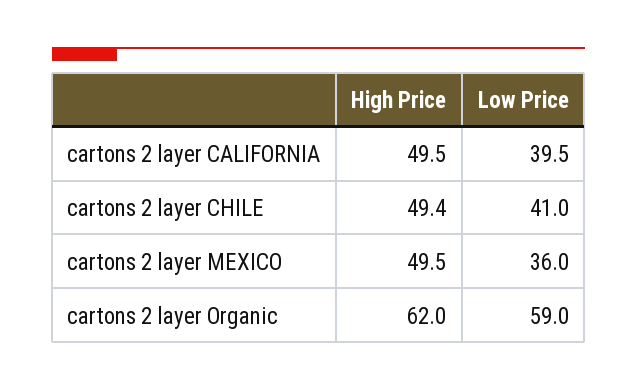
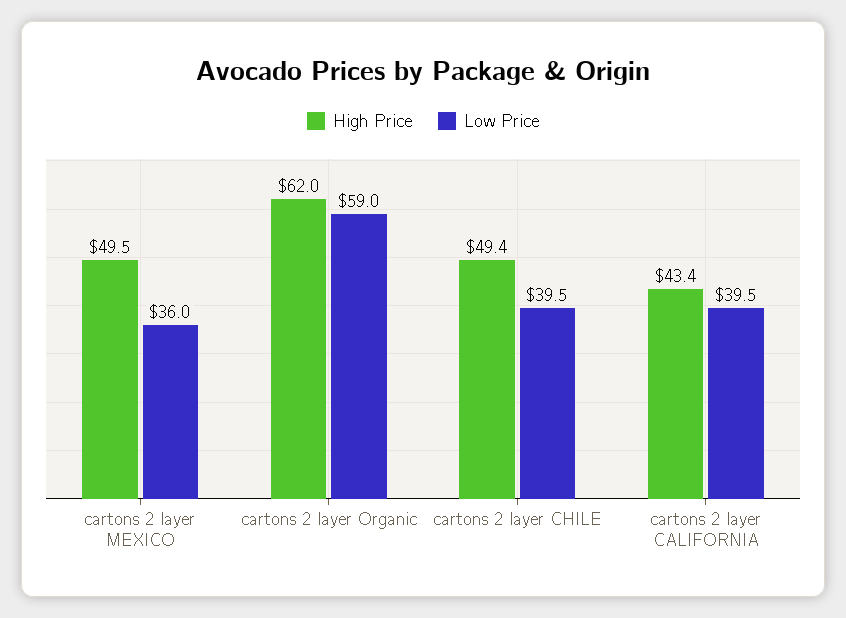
High Price, cartons 2 layer CALIFORNIA: 49.5 -> 43.4
Low Price, cartons 2 layer CHILE: 41 -> 39.5

